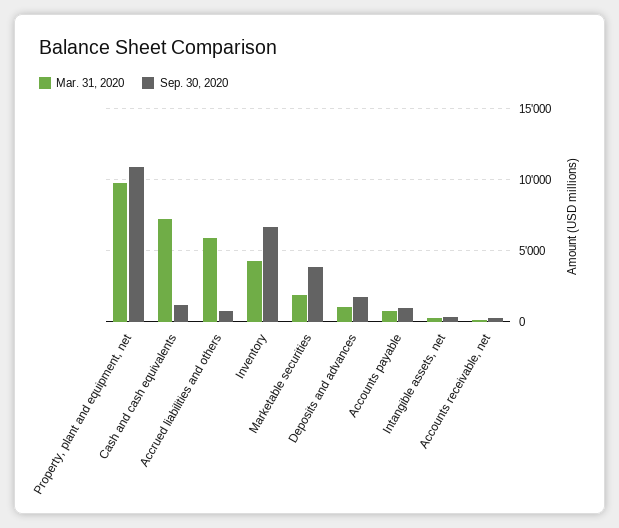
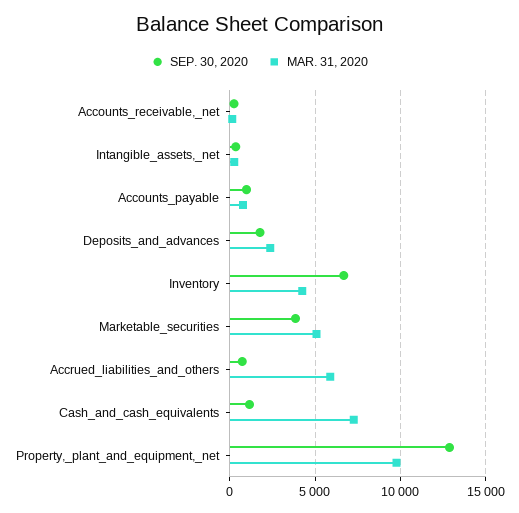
Sep. 30, 2020, Property, plant and equipment, net: 11000 -> 13000
Mar. 31, 2020, Marketable securities: 2000 -> 5000
Mar. 31, 2020, Deposits and advances: 1000 -> 2500

